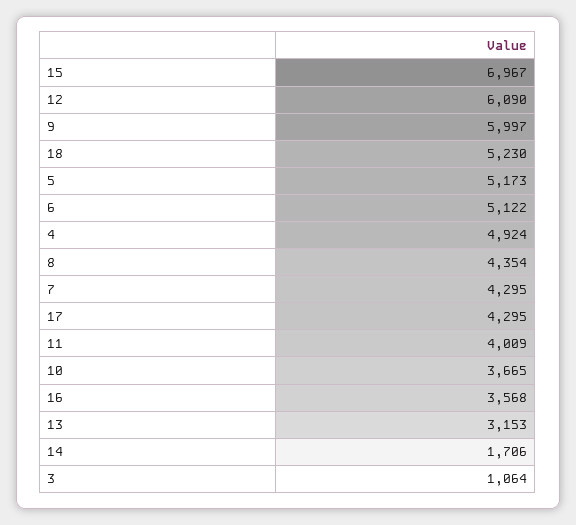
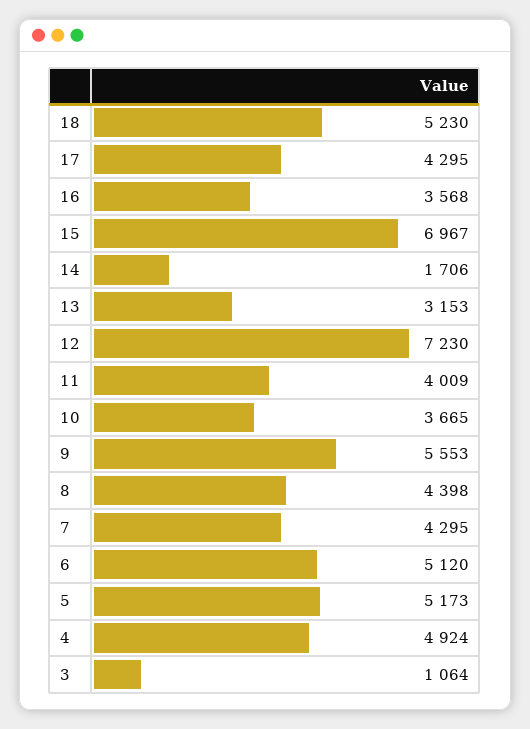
12: 6090 -> 7230
9: 5997 -> 5553
6: 5122 -> 5120
8: 4354 -> 4398

